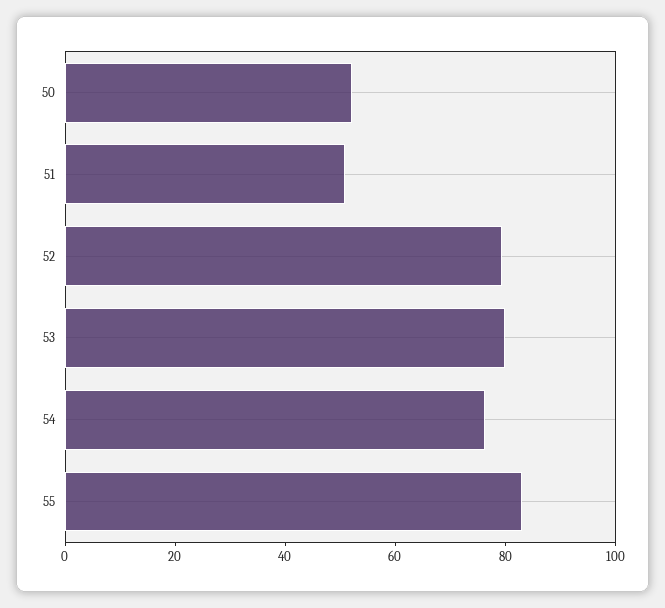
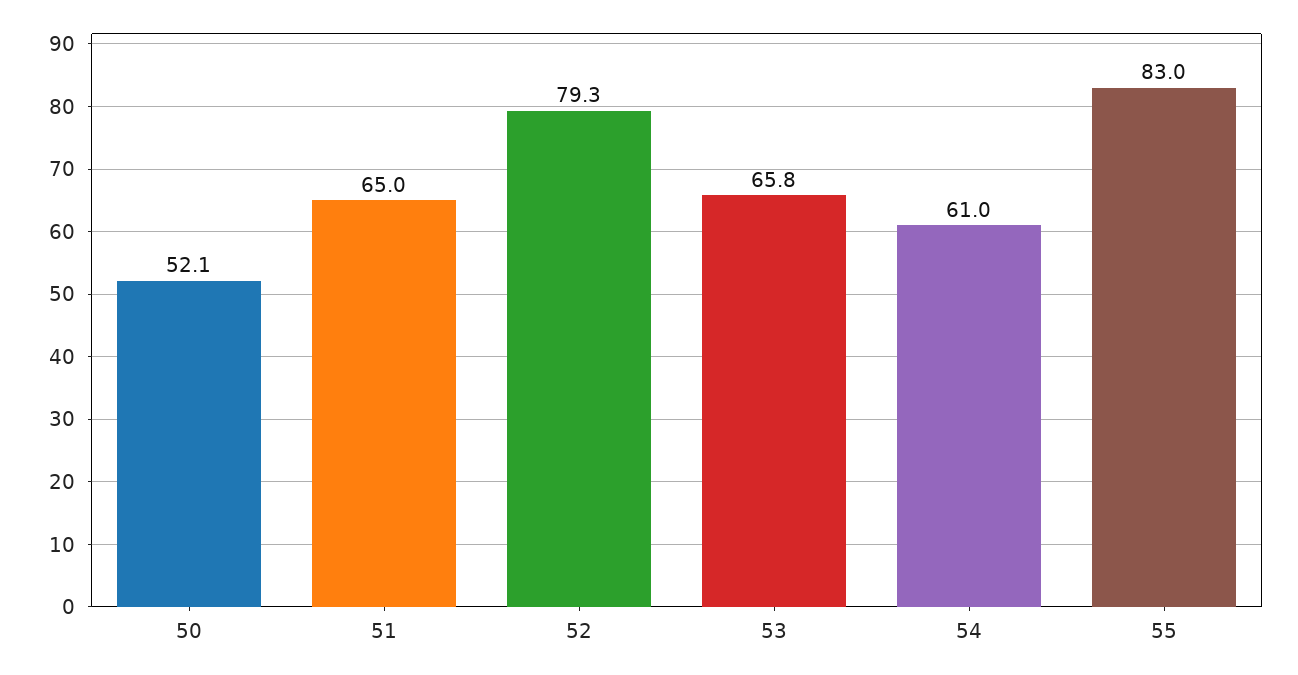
51: 50 -> 65
53: 80 -> 65.8
54: 75 -> 61

